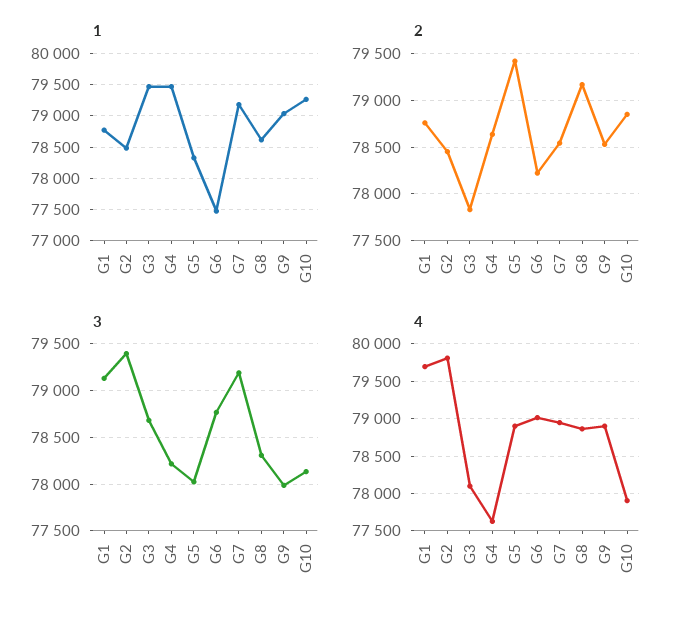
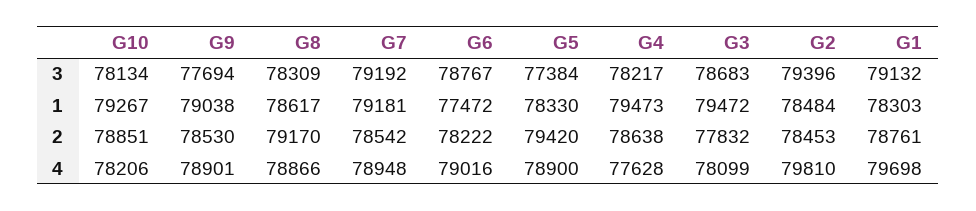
1, G1: 78800 -> 78303
3, G5: 78000 -> 77384
3, G9: 78000 -> 77694
4, G10: 77900 -> 78206

